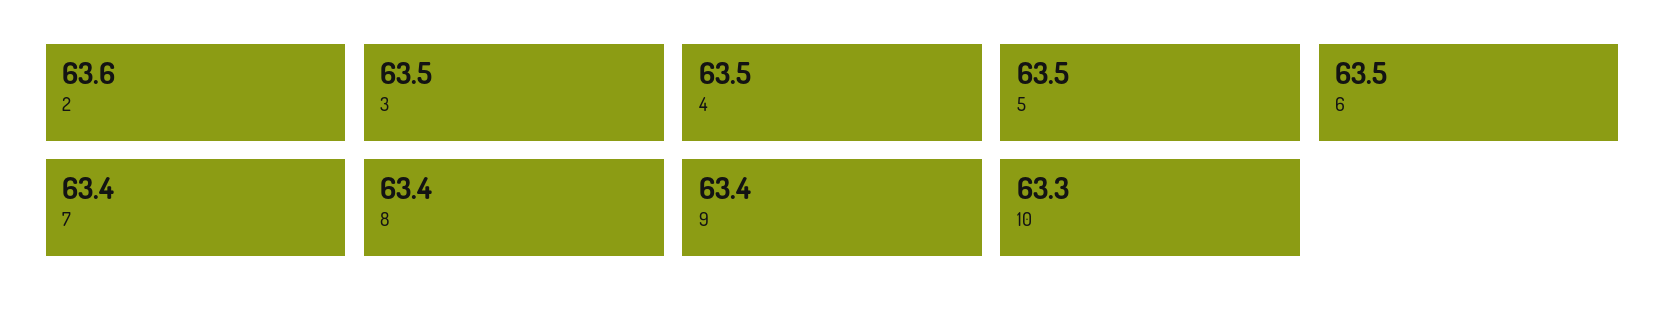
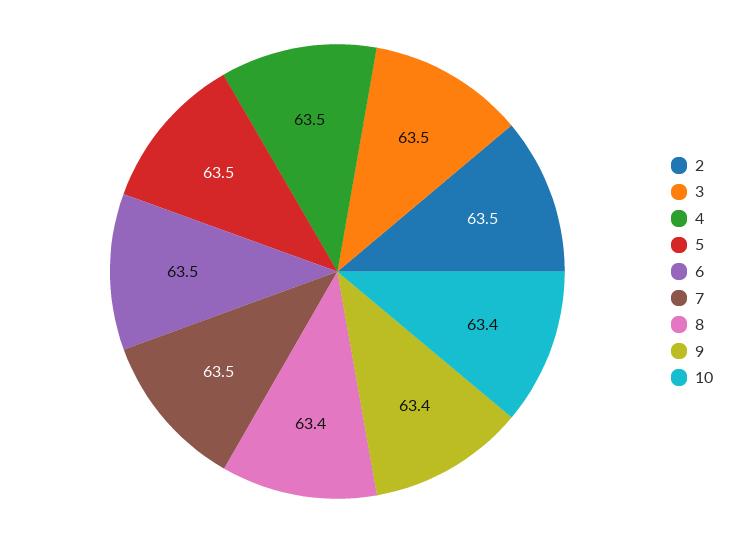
2: 63.6 -> 63.5
7: 63.4 -> 63.5
10: 63.3 -> 63.4

